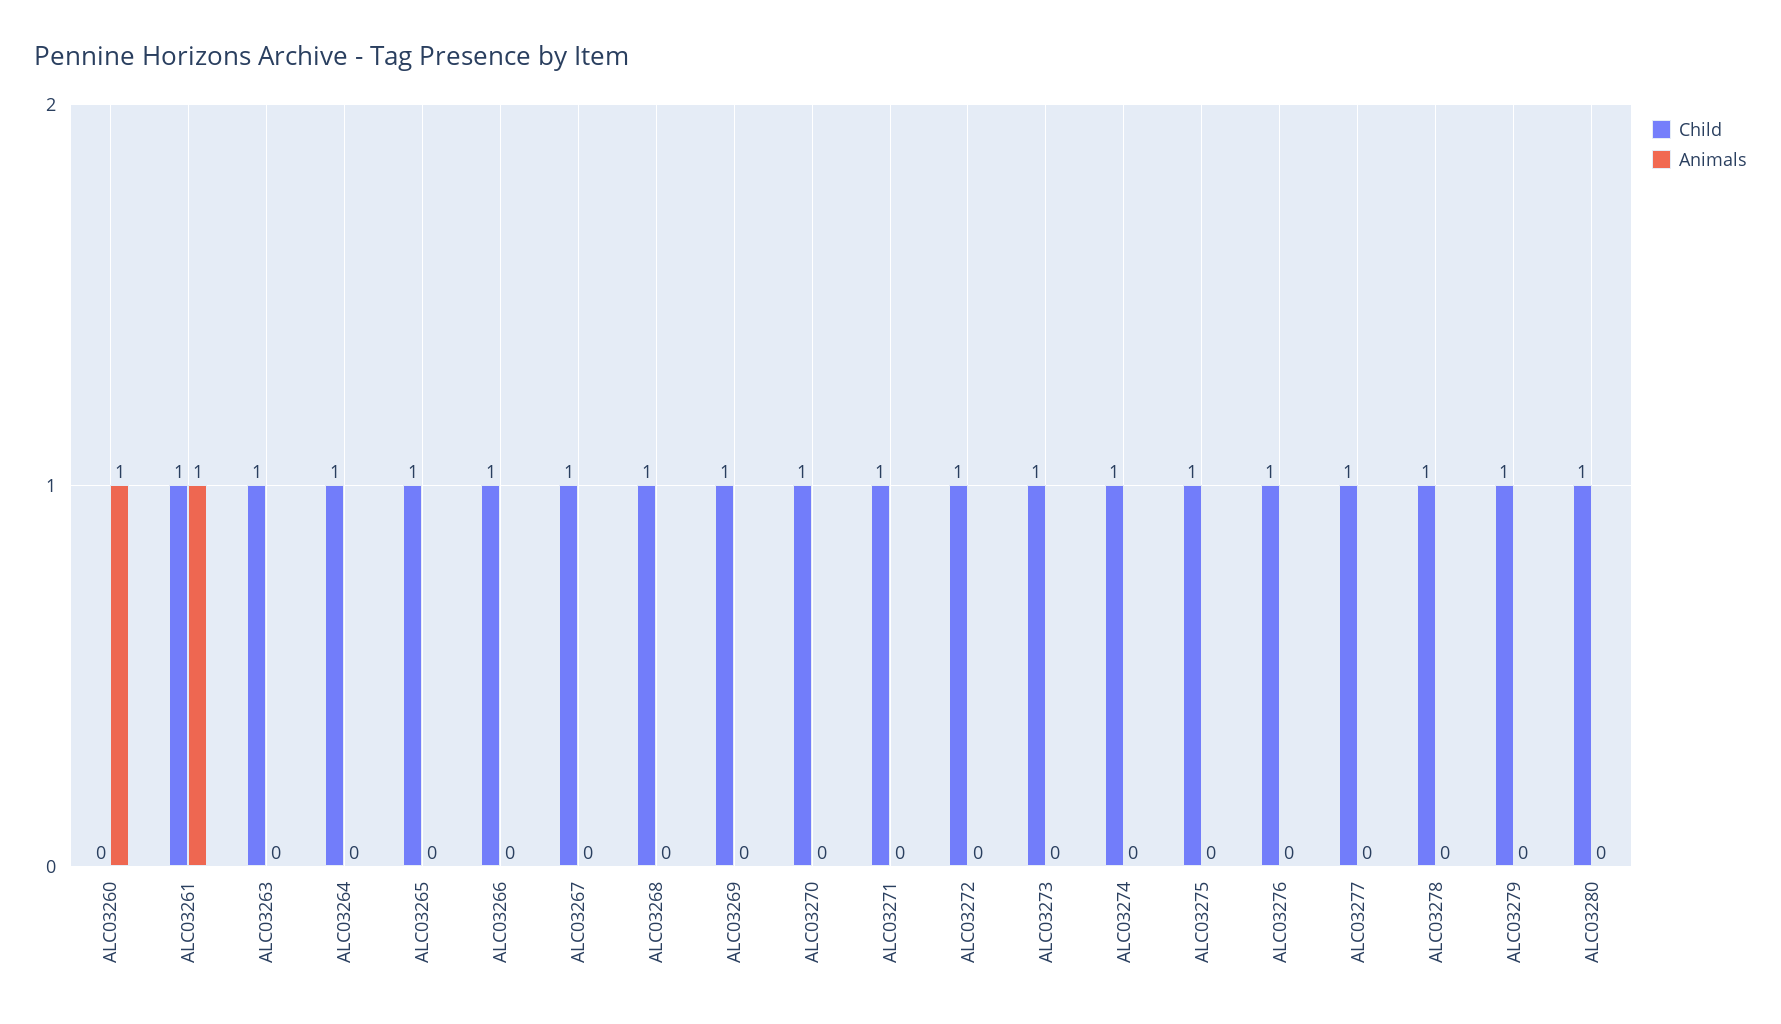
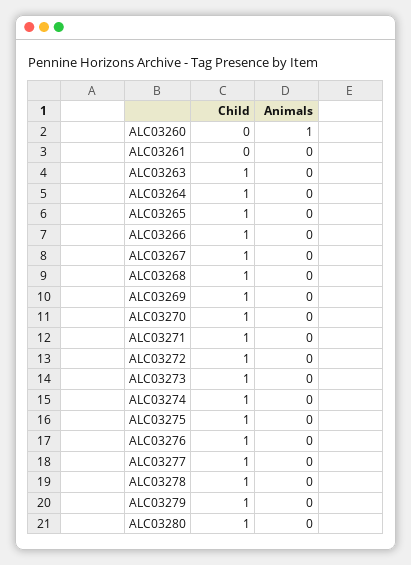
Child, ALC03261: 1 -> 0
Animals, ALC03261: 1 -> 0

